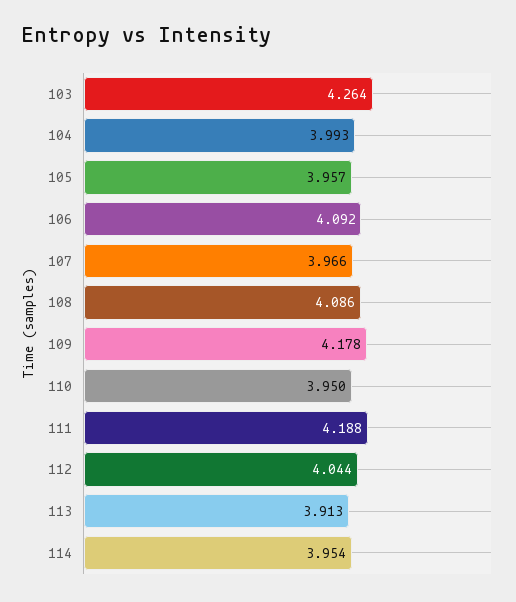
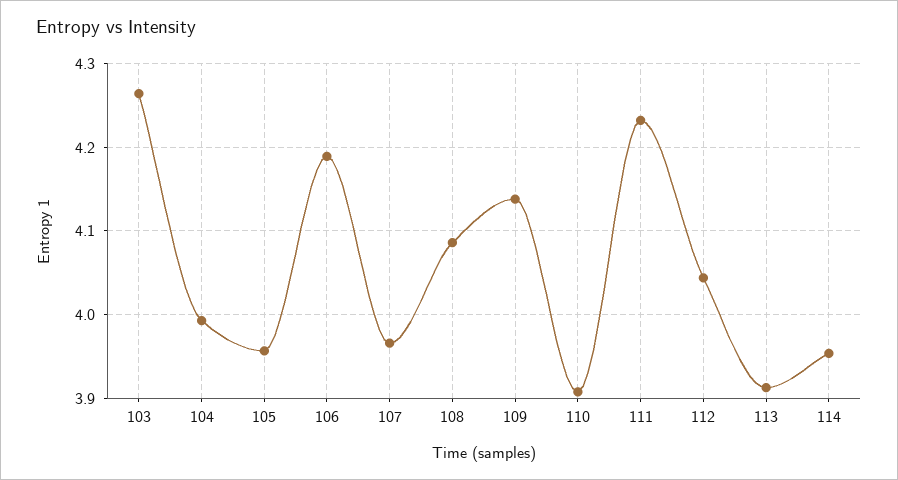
106: 4.092 -> 4.19
109: 4.178 -> 4.14
110: 3.95 -> 3.91
111: 4.188 -> 4.23

